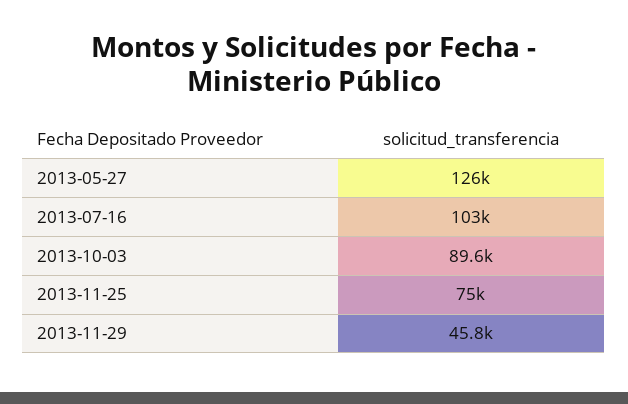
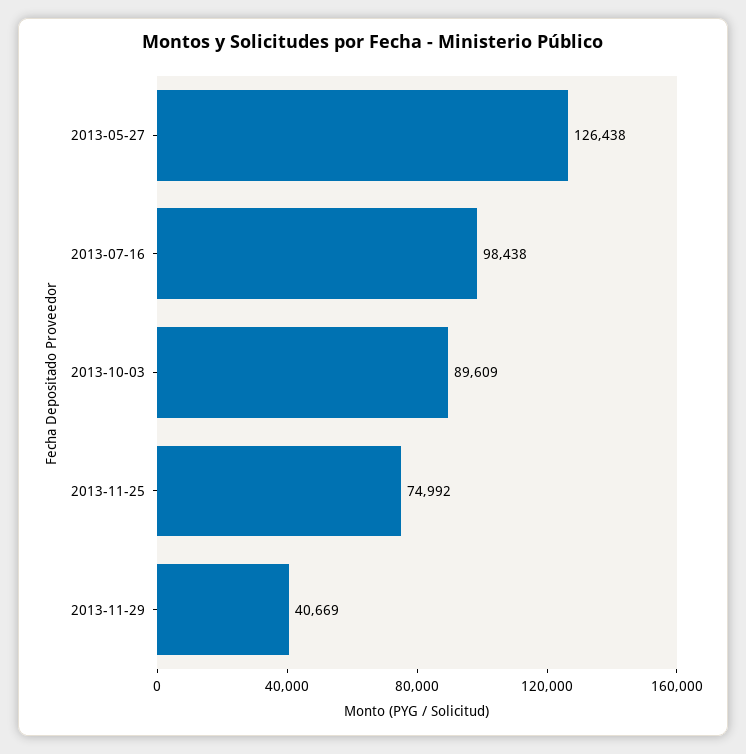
2013-07-16: 103000 -> 98438
2013-11-29: 45800 -> 40669

